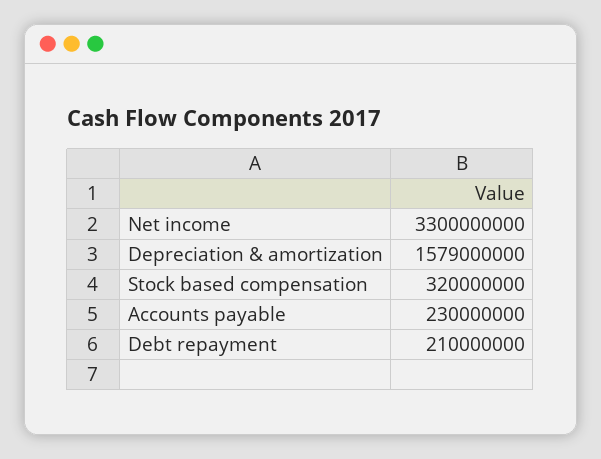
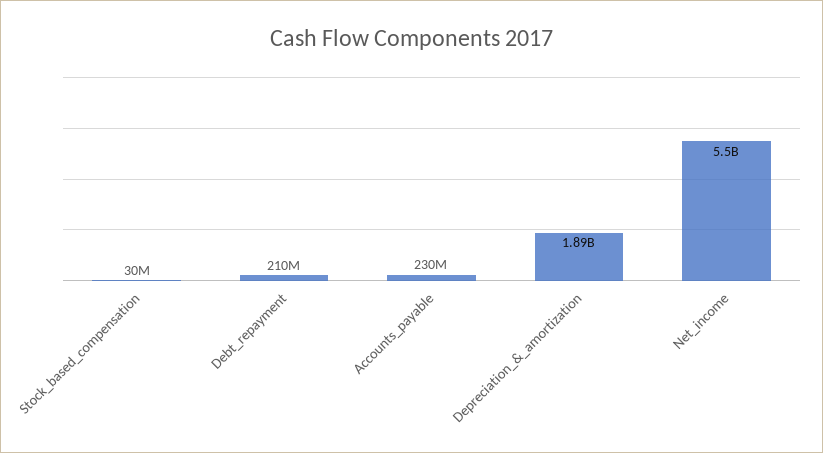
Net income: 3300000000 -> 5500000000
Depreciation & amortization: 1579000000 -> 1890000000
Stock based compensation: 320000000 -> 30000000

